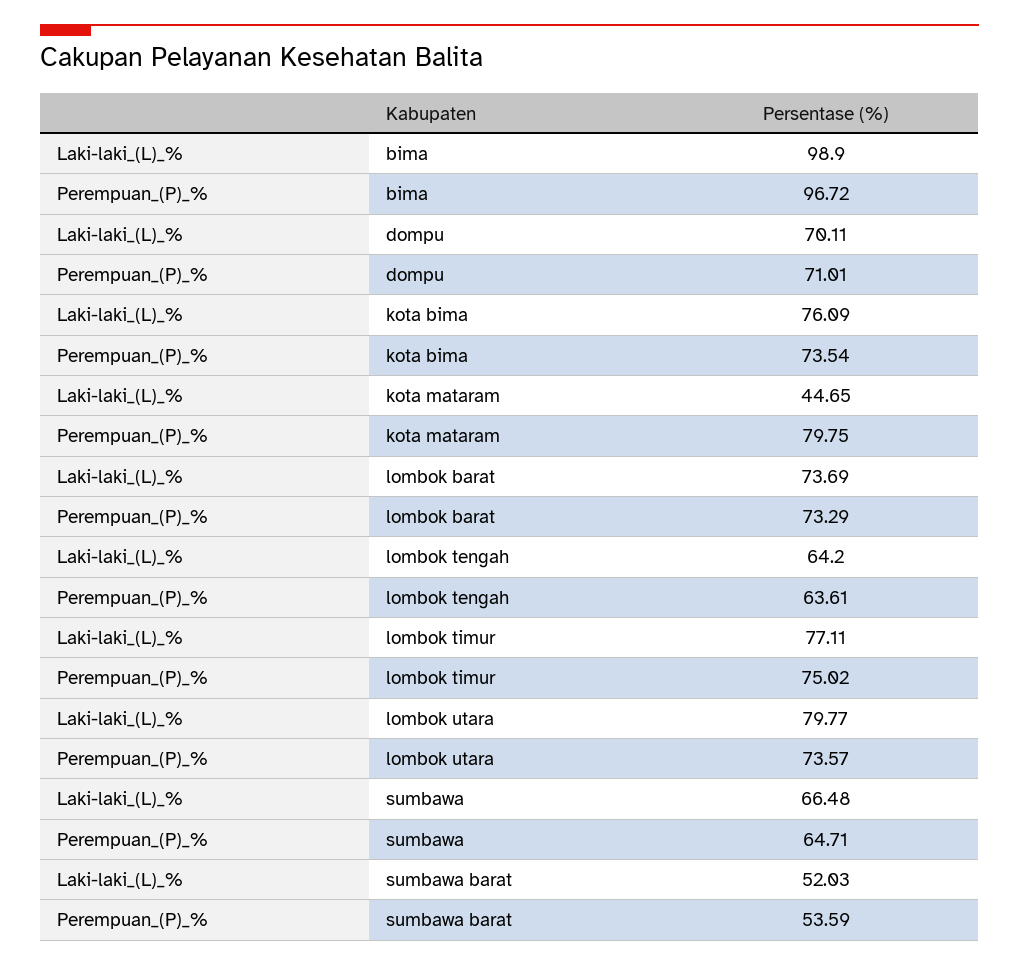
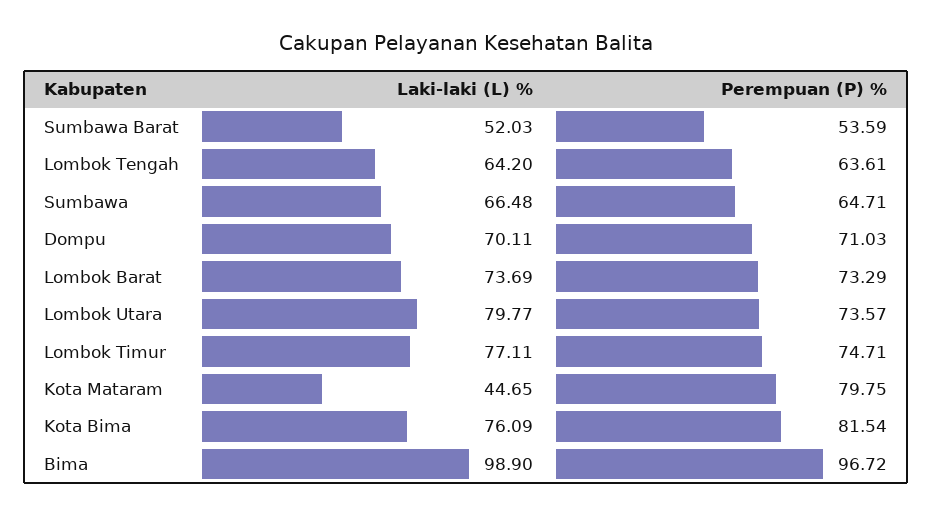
Perempuan_(P)_%, dompu: 71.01 -> 71.03
Perempuan_(P)_%, kota bima: 73.54 -> 81.54
Perempuan_(P)_%, lombok timur: 75.02 -> 74.71

